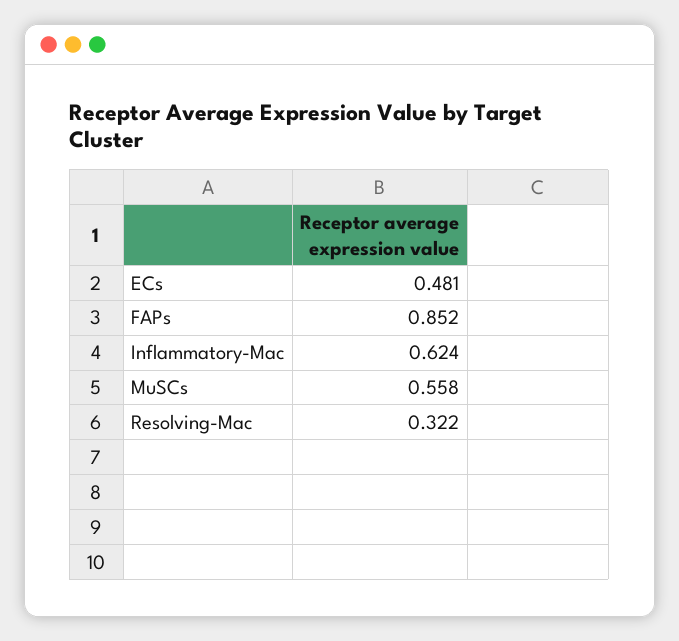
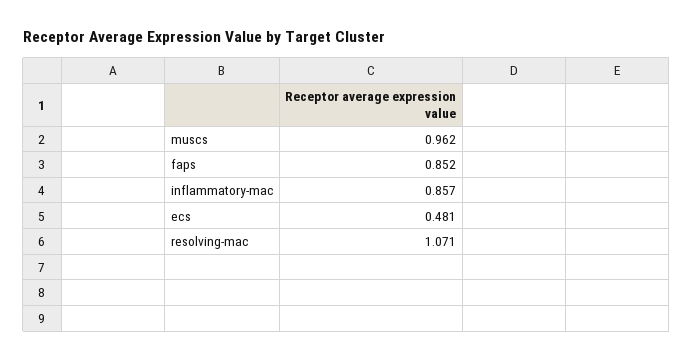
Inflammatory-Mac: 0.624 -> 0.857
MuSCs: 0.558 -> 0.962
Resolving-Mac: 0.322 -> 1.071

